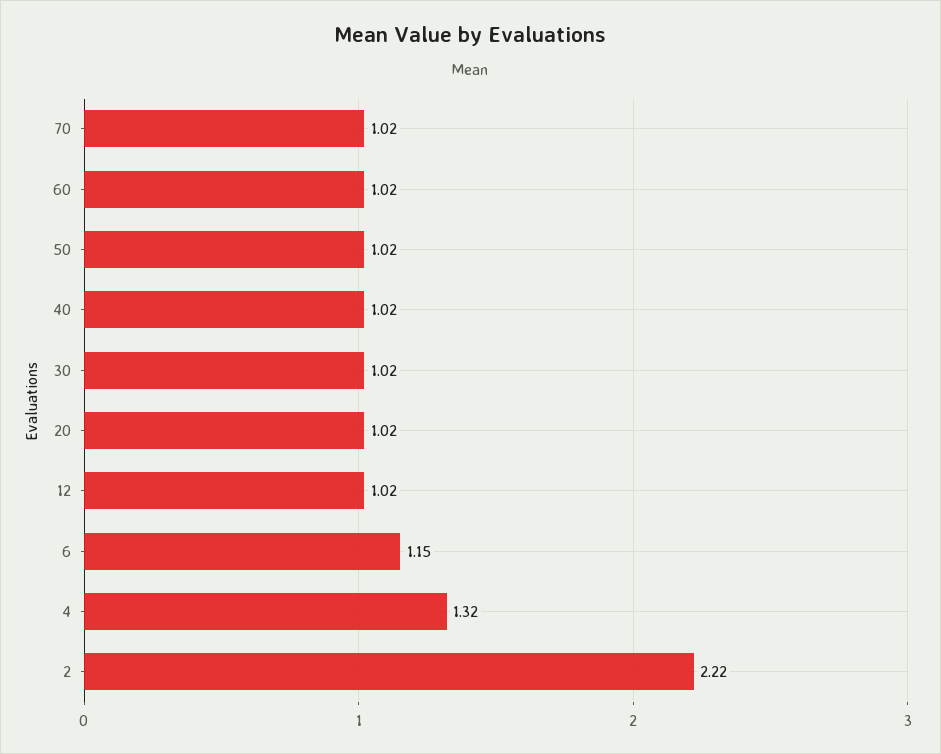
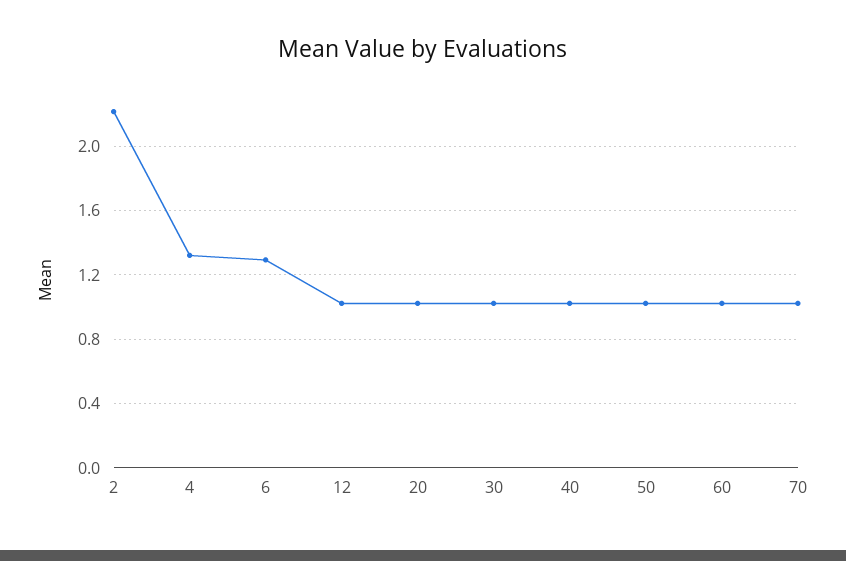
6: 1.15 -> 1.3

